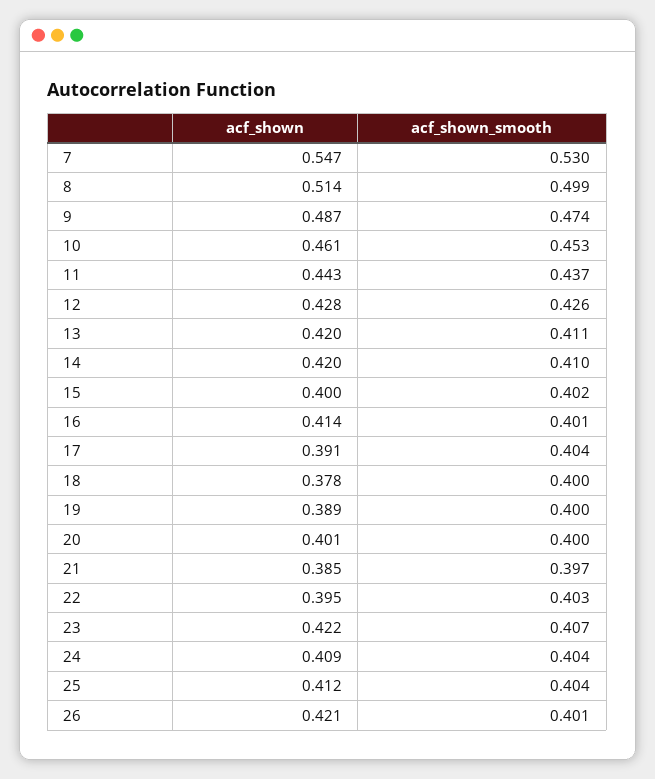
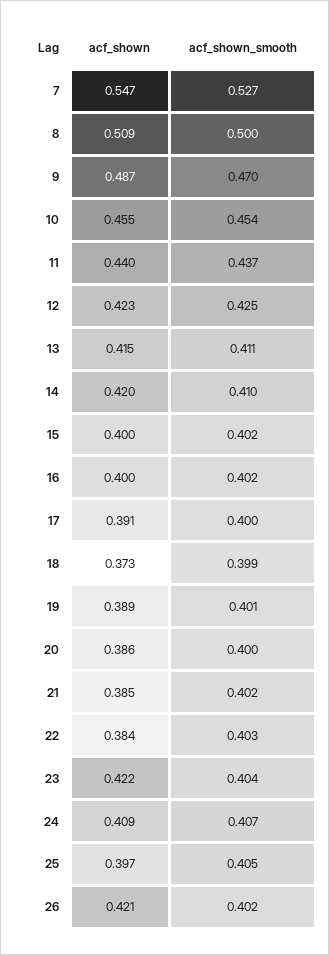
acf_shown_smooth, 7: 0.53 -> 0.527
acf_shown, 8: 0.514 -> 0.509
acf_shown_smooth, 8: 0.499 -> 0.5
acf_shown_smooth, 9: 0.474 -> 0.47
acf_shown, 10: 0.461 -> 0.455
acf_shown_smooth, 10: 0.453 -> 0.454
acf_shown, 11: 0.443 -> 0.44
acf_shown, 12: 0.428 -> 0.423
acf_shown_smooth, 12: 0.426 -> 0.425
acf_shown, 13: 0.42 -> 0.415
acf_shown, 16: 0.414 -> 0.4
acf_shown_smooth, 16: 0.401 -> 0.402
acf_shown_smooth, 17: 0.404 -> 0.4
acf_shown, 18: 0.378 -> 0.373
acf_shown_smooth, 18: 0.4 -> 0.399
acf_shown_smooth, 19: 0.4 -> 0.401
acf_shown, 20: 0.401 -> 0.386
acf_shown_smooth, 21: 0.397 -> 0.402
acf_shown, 22: 0.395 -> 0.384
acf_shown_smooth, 23: 0.407 -> 0.404
acf_shown_smooth, 24: 0.404 -> 0.407
acf_shown, 25: 0.412 -> 0.397
acf_shown_smooth, 25: 0.404 -> 0.405
acf_shown_smooth, 26: 0.401 -> 0.402

